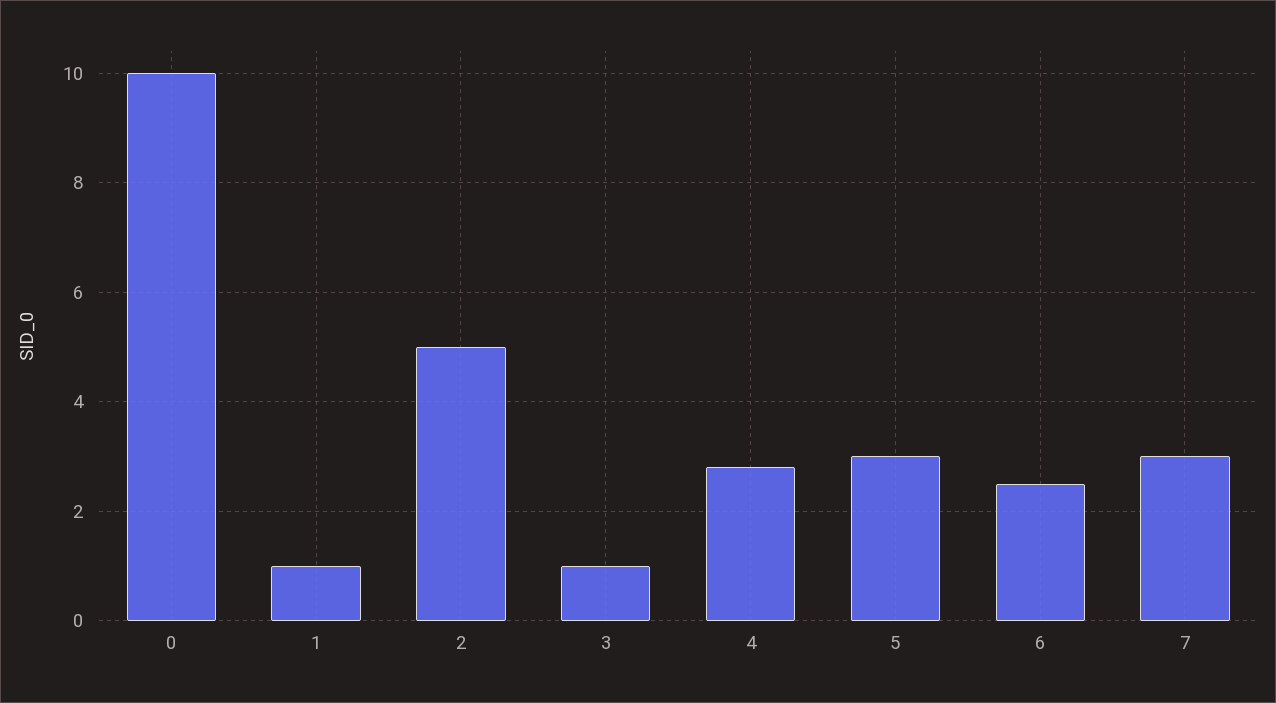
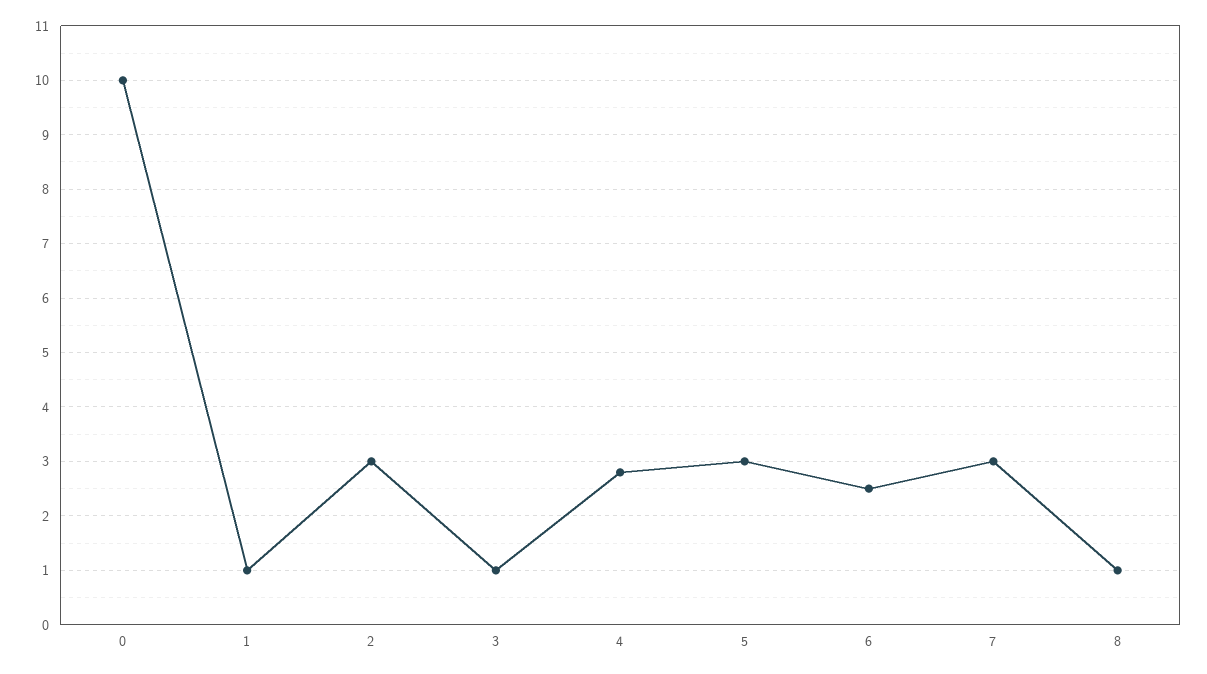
2: 5 -> 3
8: none -> 1

